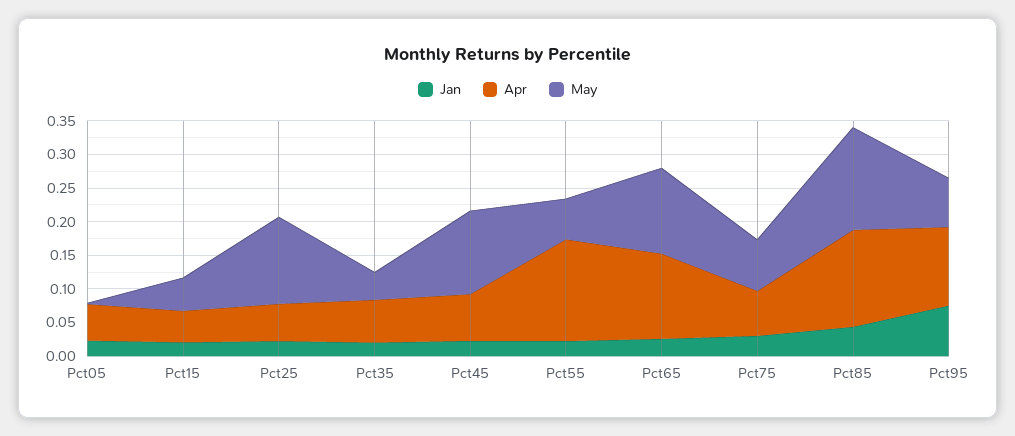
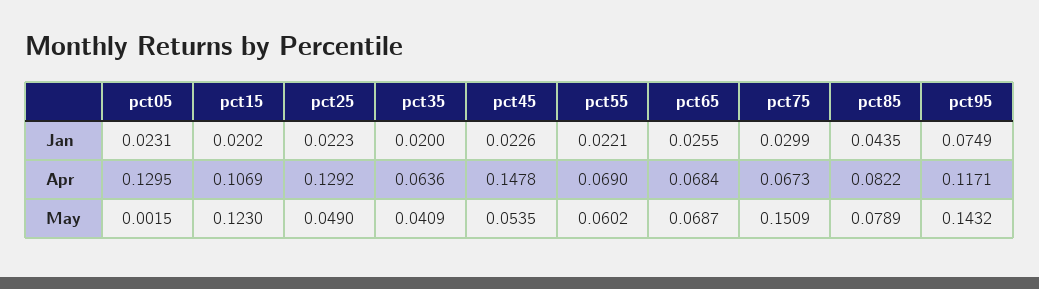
Apr, Pct05: 0.05 -> 0.1295
Apr, Pct15: 0.05 -> 0.1069
May, Pct15: 0.05 -> 0.123
Apr, Pct25: 0.05 -> 0.1292
May, Pct25: 0.125 -> 0.049
Apr, Pct45: 0.075 -> 0.1478
May, Pct45: 0.125 -> 0.0535
Apr, Pct55: 0.15 -> 0.069
Apr, Pct65: 0.125 -> 0.0684
May, Pct65: 0.125 -> 0.0687
May, Pct75: 0.075 -> 0.1509
Apr, Pct85: 0.15 -> 0.0822
May, Pct85: 0.15 -> 0.0789
May, Pct95: 0.075 -> 0.1432

